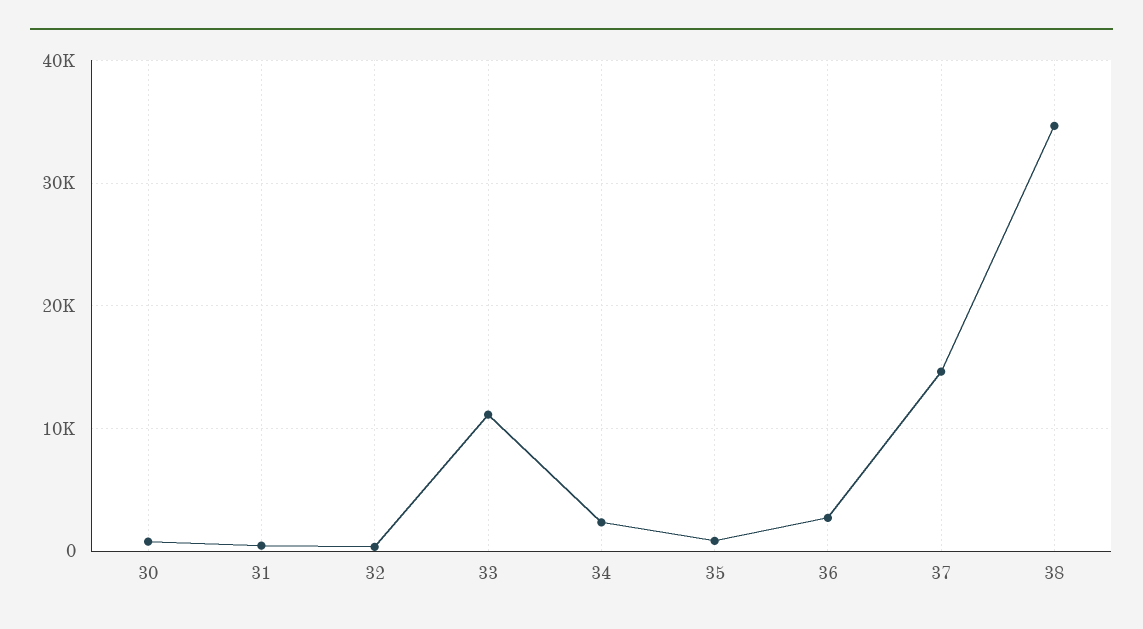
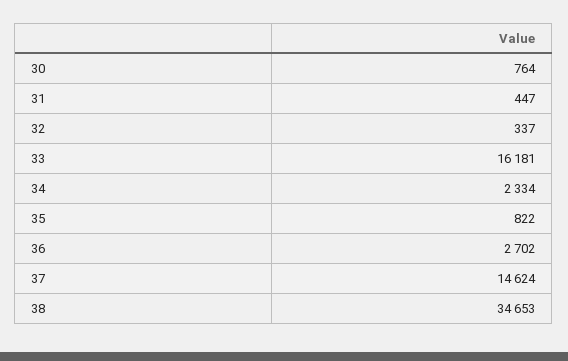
33: 11000 -> 16181

